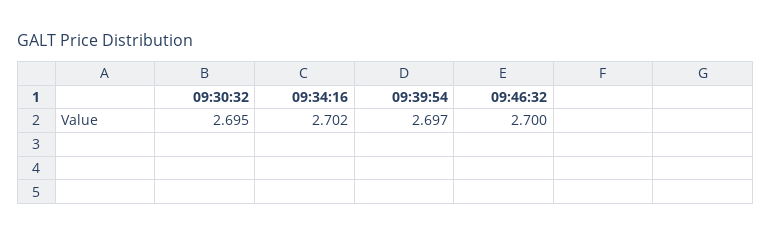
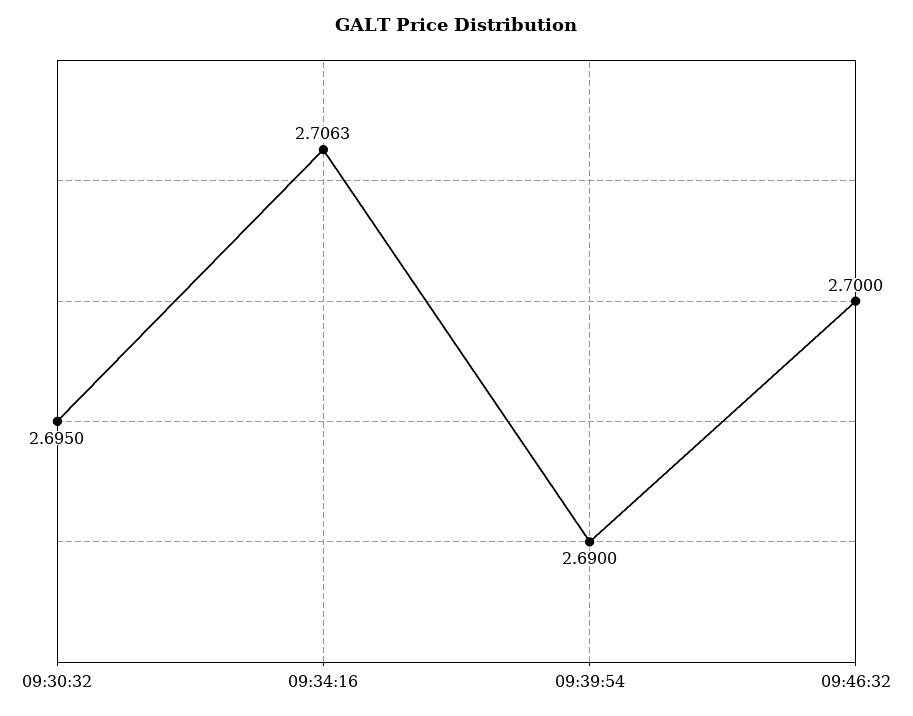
09:34:16: 2.702 -> 2.7063
09:39:54: 2.697 -> 2.69

